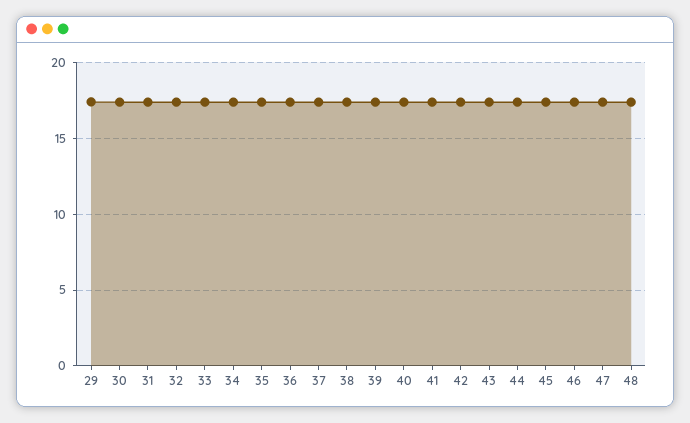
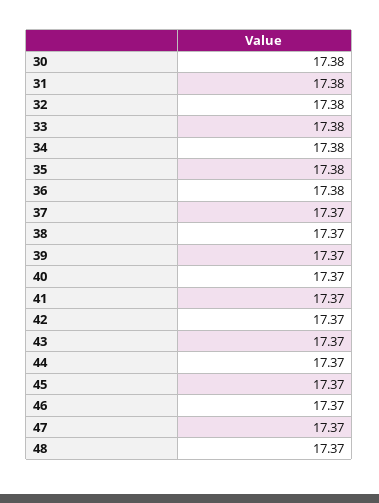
29: 17.5 -> none

